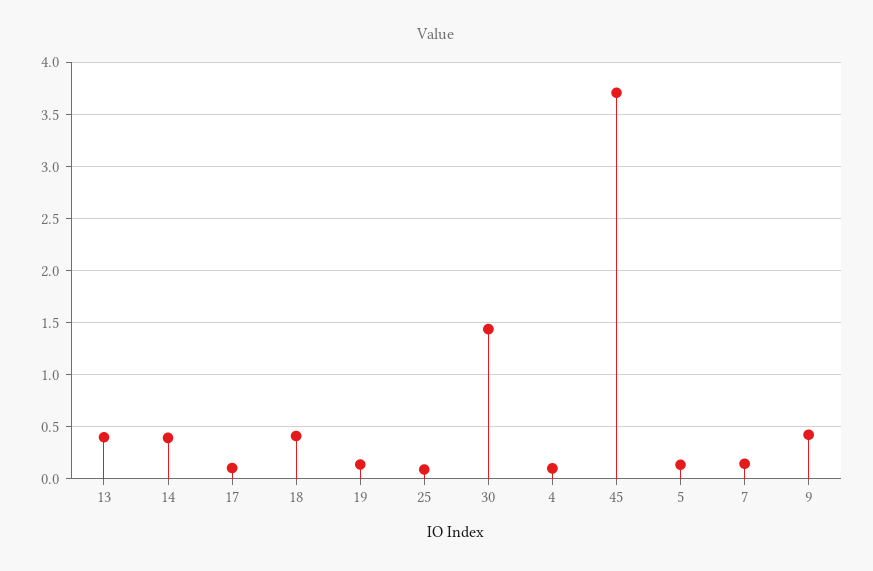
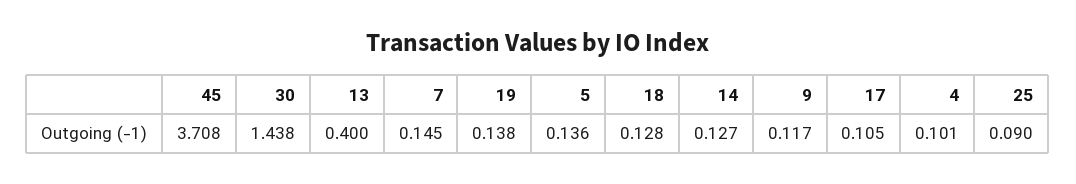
14: 0.4 -> 0.127
18: 0.4 -> 0.128
9: 0.4 -> 0.117

